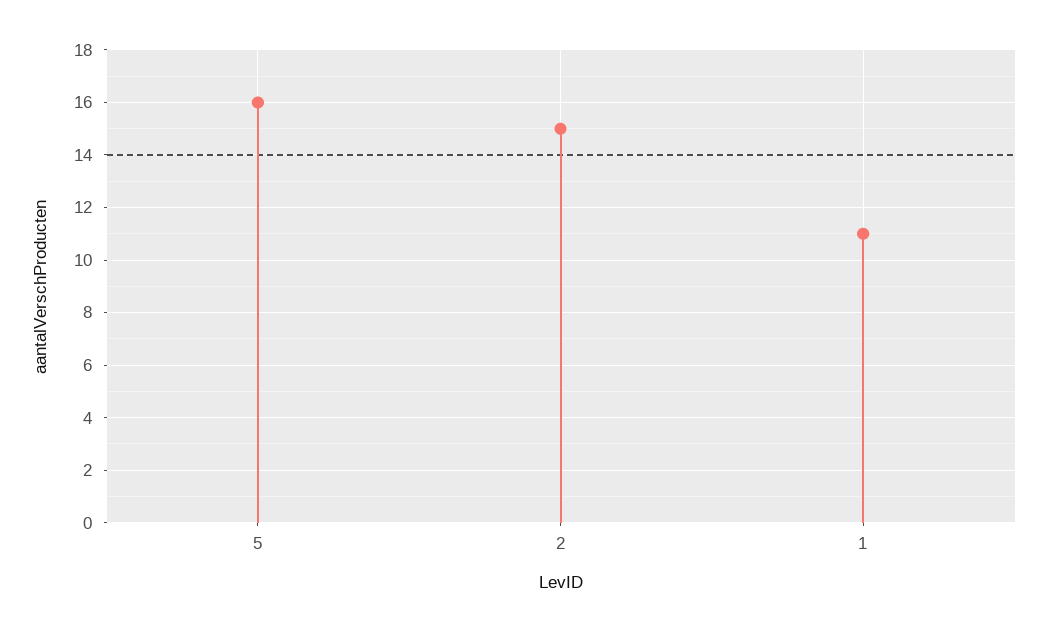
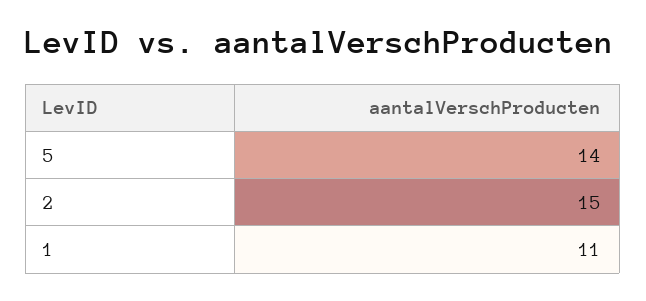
5: 16 -> 14

